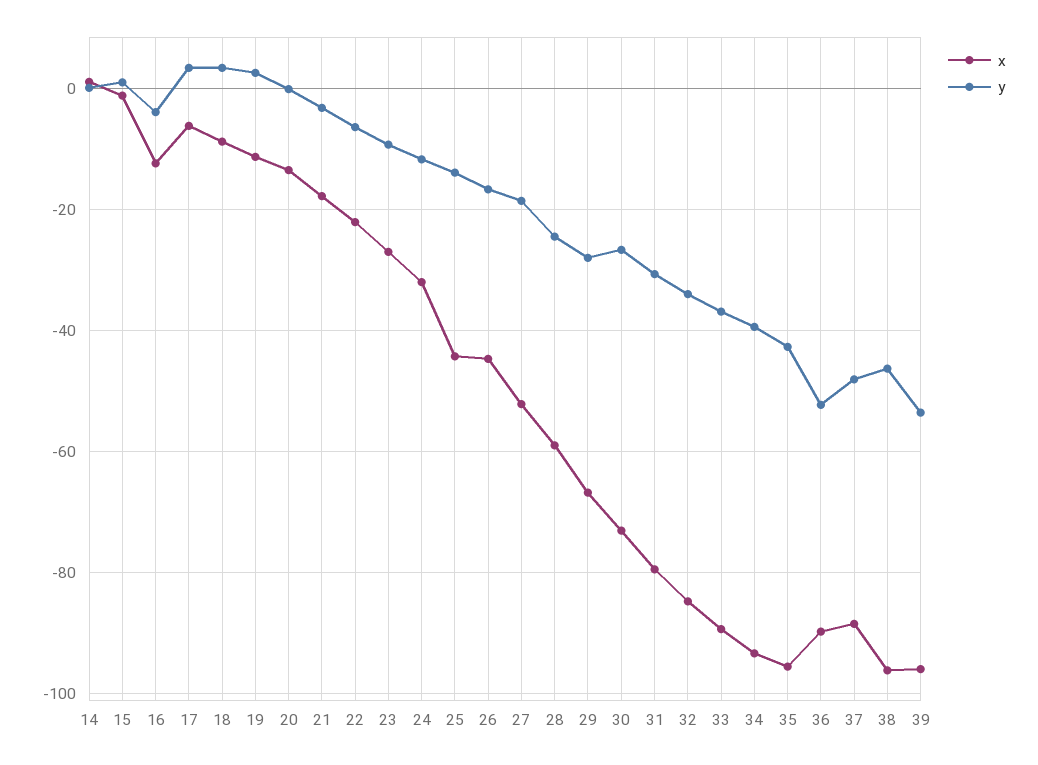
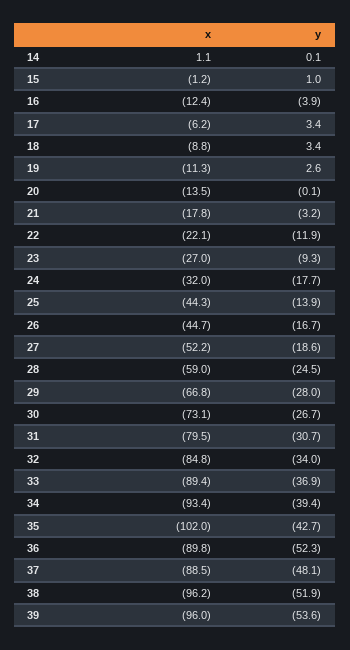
y, 22: -6 -> -11.9
y, 24: -12 -> -17.7
x, 35: -96 -> -102
y, 38: -46 -> -51.9

